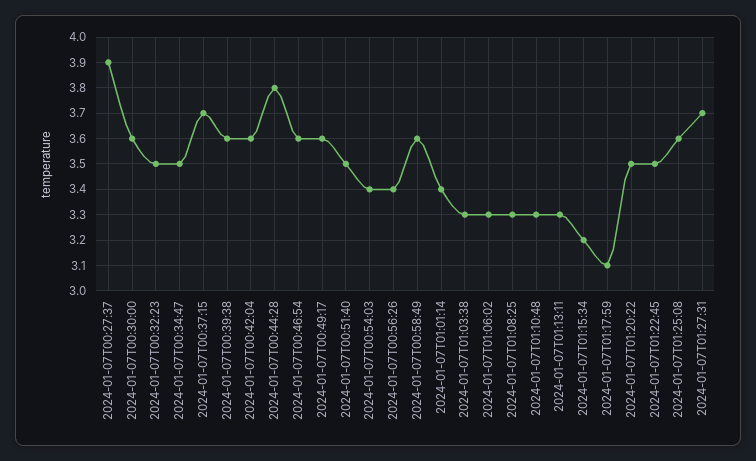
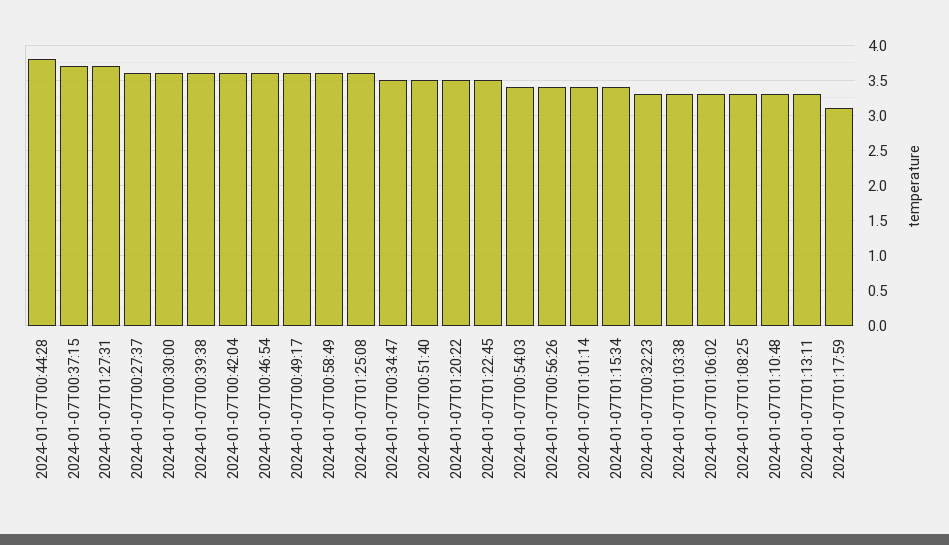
2024-01-07T00:27:37: 3.9 -> 3.6
2024-01-07T00:32:23: 3.5 -> 3.3
2024-01-07T01:15:34: 3.2 -> 3.4

